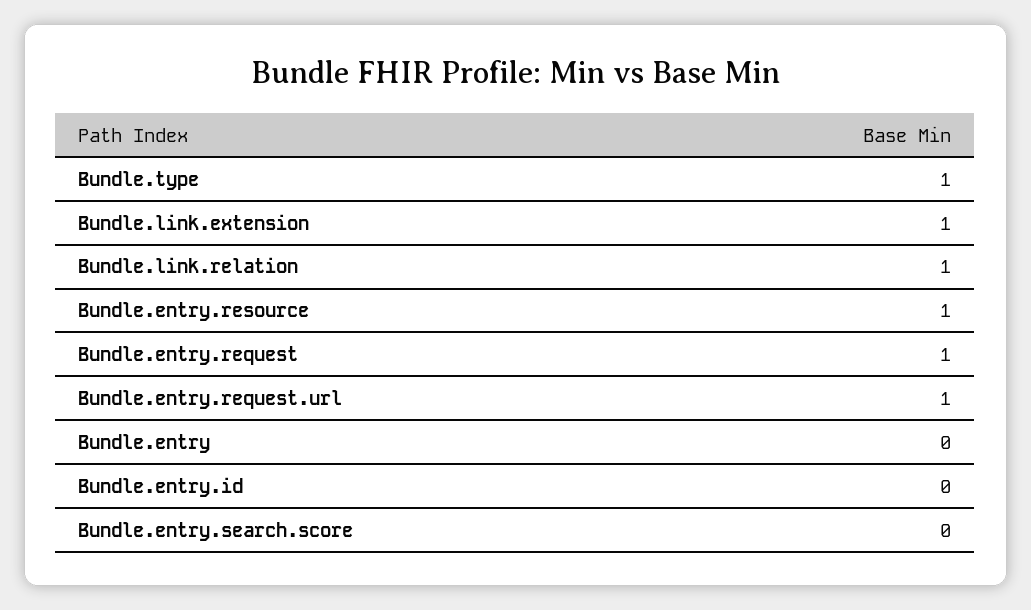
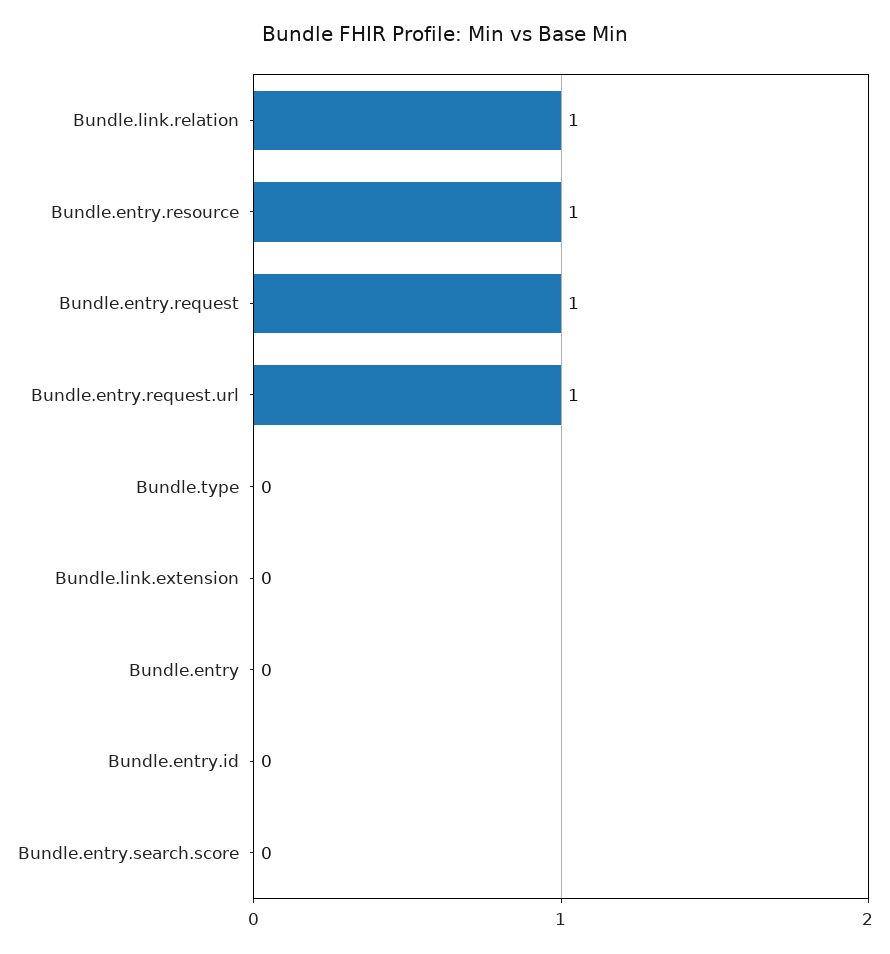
Bundle.type: 1 -> 0
Bundle.link.extension: 1 -> 0

